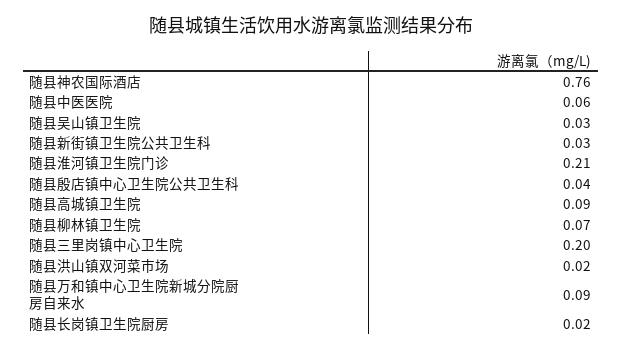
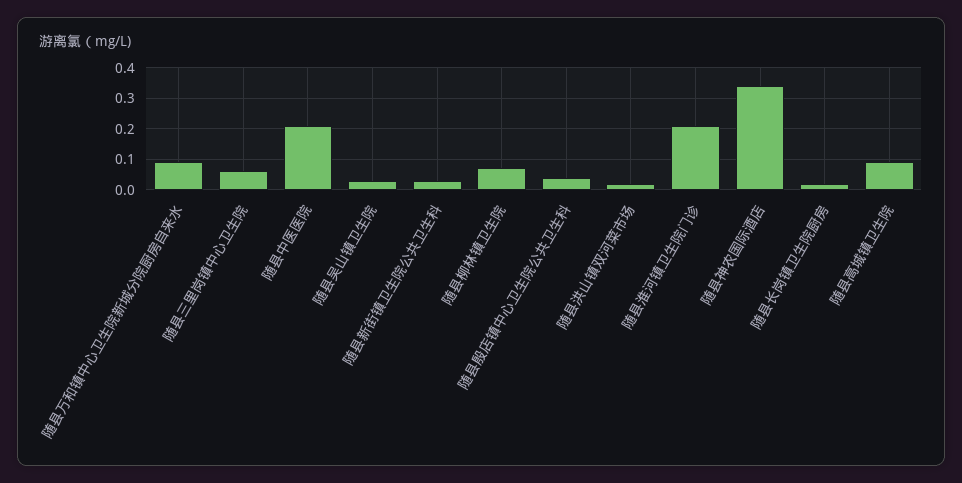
随县神农国际酒店: 0.76 -> 0.35
随县中医医院: 0.06 -> 0.2
随县三里岗镇中心卫生院: 0.2 -> 0.05

